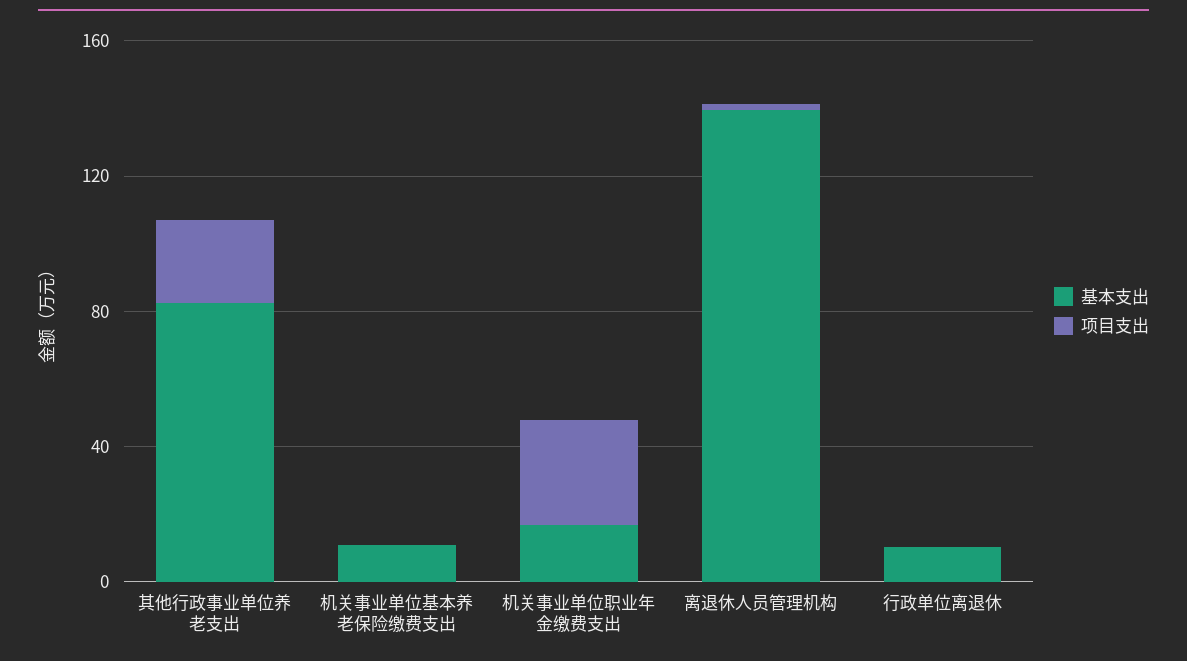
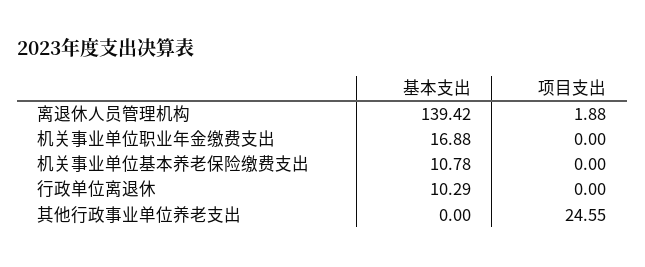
基本支出, 其他行政事业单位养老支出: 80 -> 0
项目支出, 机关事业单位职业年金缴费支出: 30 -> 0

